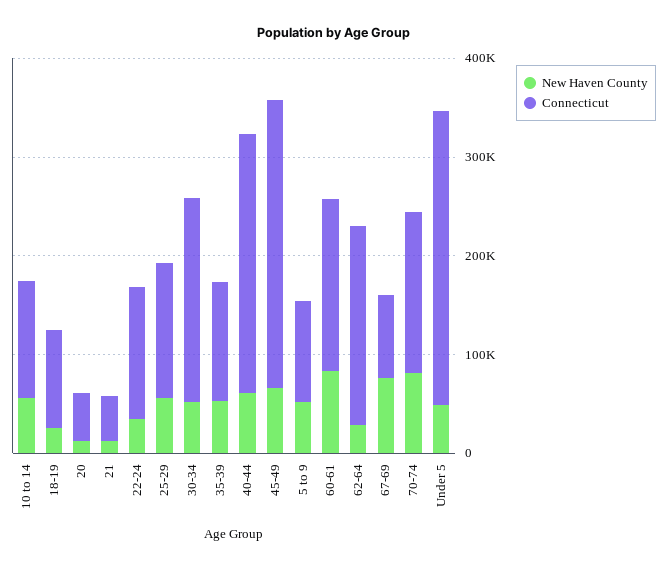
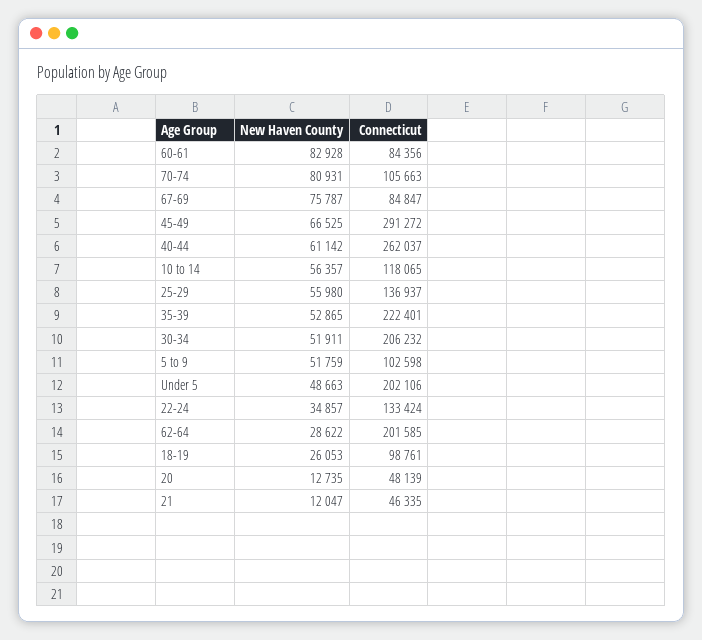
Connecticut, 35-39: 120000 -> 222401
Connecticut, 60-61: 180000 -> 84356
Connecticut, 70-74: 160000 -> 105663
Connecticut, Under 5: 300000 -> 202106

